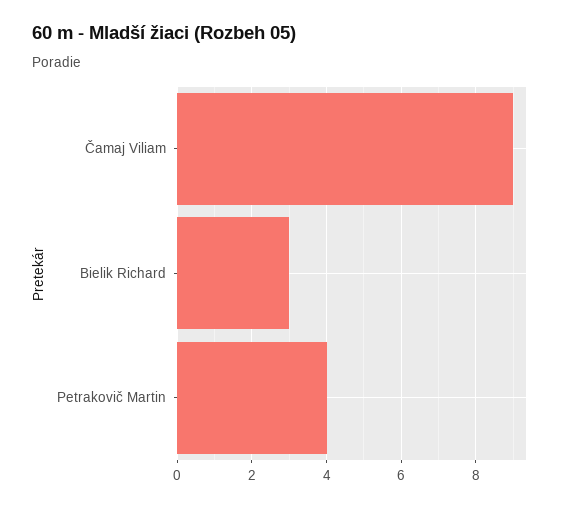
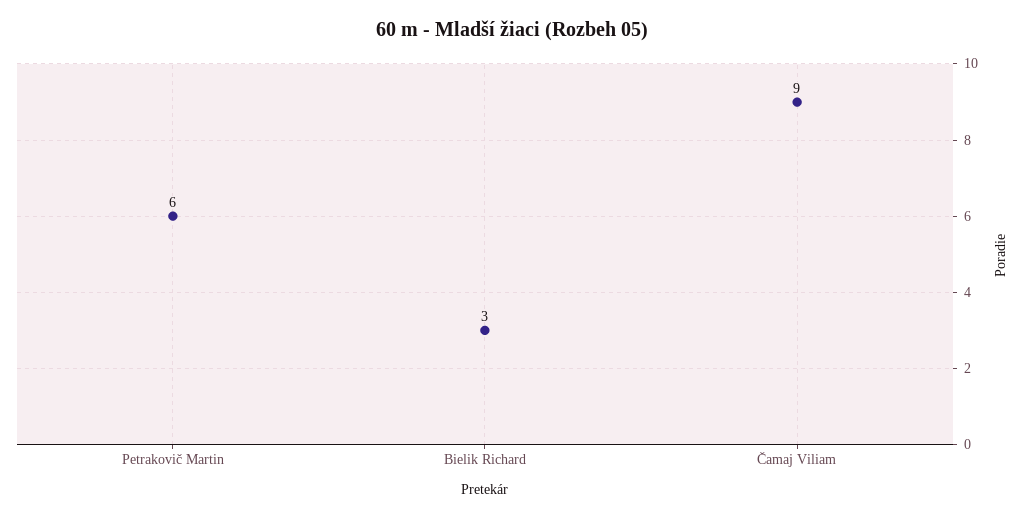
Petrakovič Martin: 4 -> 6

